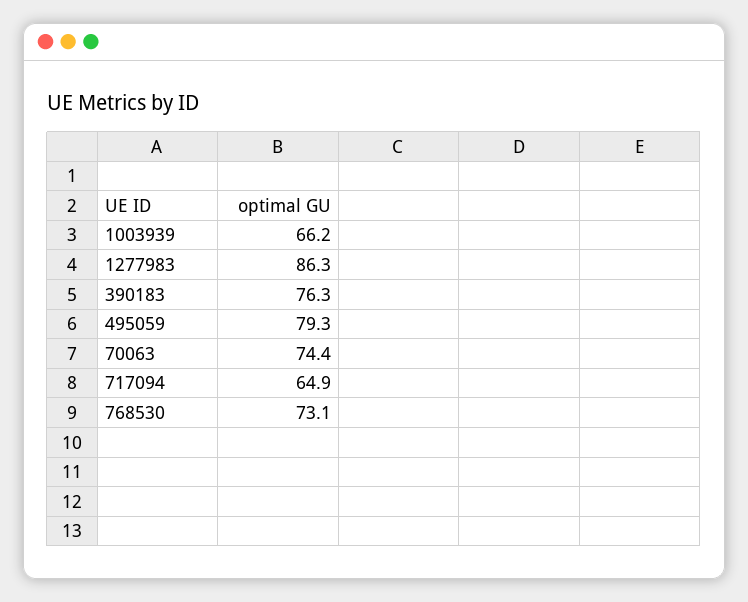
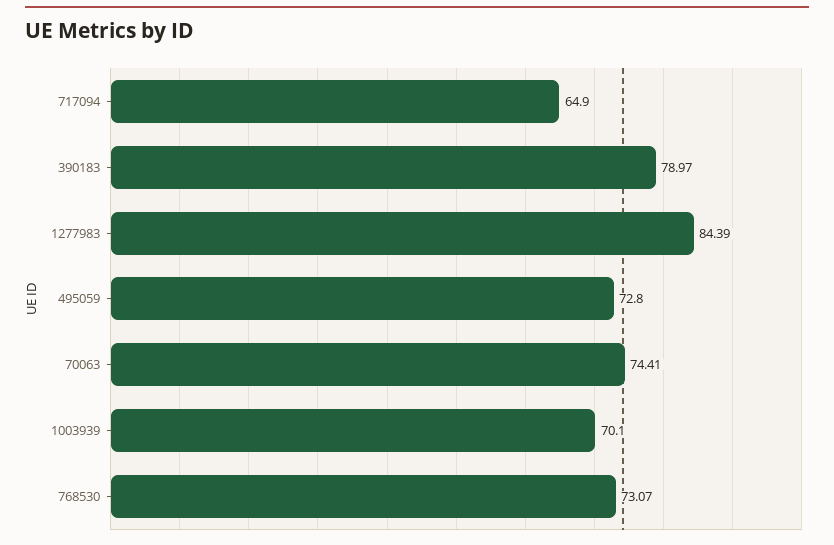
1003939: 66.2 -> 70.1
1277983: 86.3 -> 84.39
390183: 76.3 -> 78.97
495059: 79.3 -> 72.8

